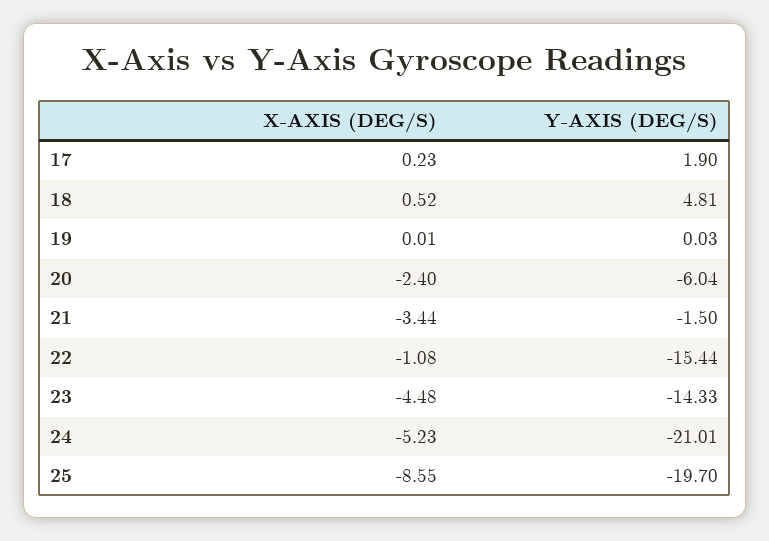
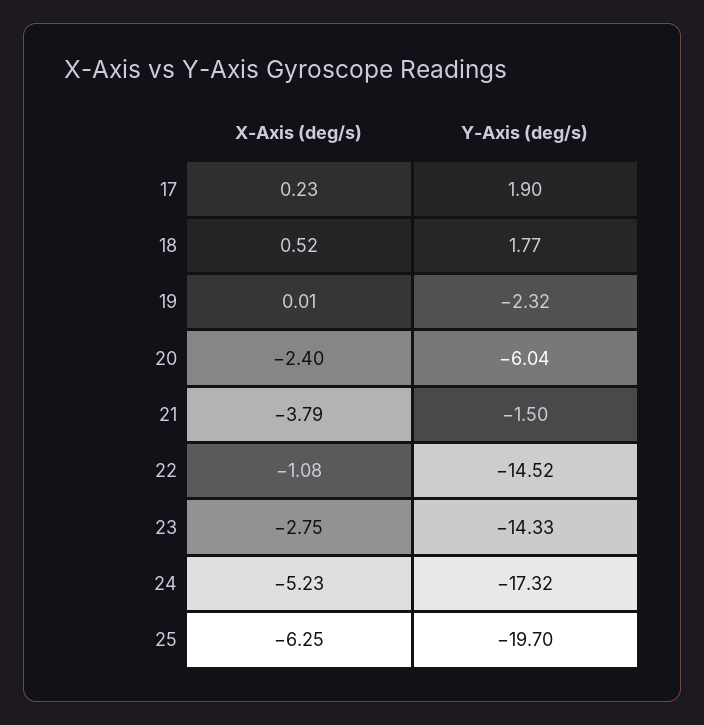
Y-AXIS (DEG/S), 18: 4.81 -> 1.77
Y-AXIS (DEG/S), 19: 0.03 -> -2.32
X-AXIS (DEG/S), 21: -3.44 -> -3.79
Y-AXIS (DEG/S), 22: -15.44 -> -14.52
X-AXIS (DEG/S), 23: -4.48 -> -2.75
Y-AXIS (DEG/S), 24: -21.01 -> -17.32
X-AXIS (DEG/S), 25: -8.55 -> -6.25

